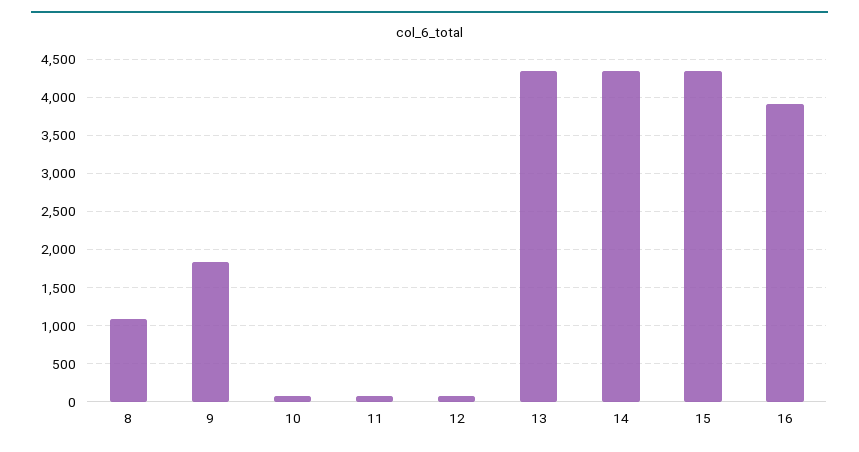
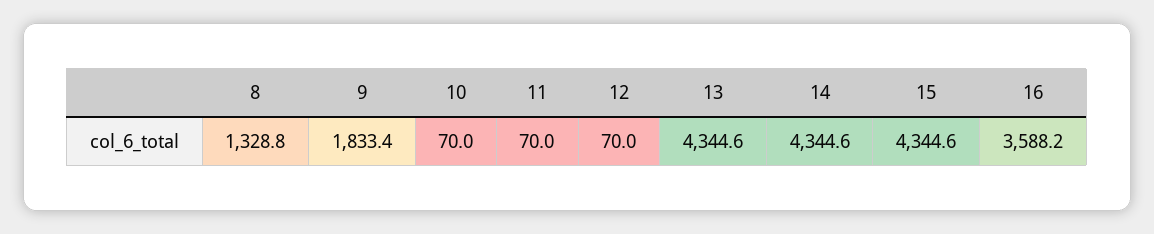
8: 1100 -> 1328.8
16: 3900 -> 3588.2

